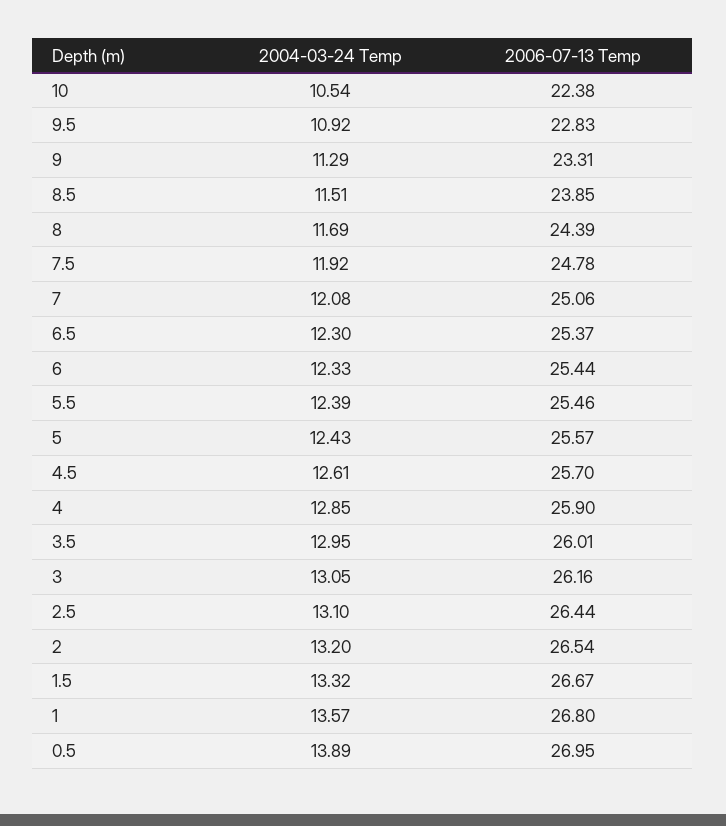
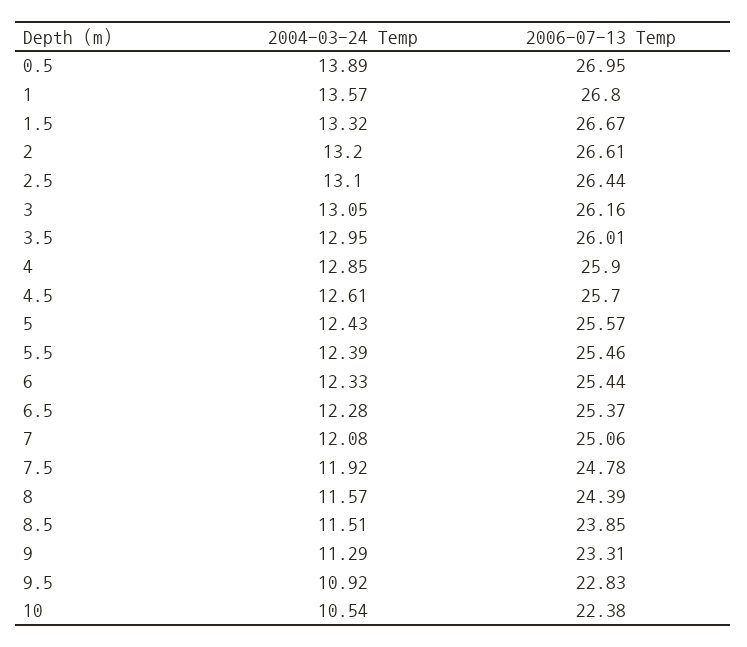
2004-03-24 Temp, 8: 11.69 -> 11.57
2004-03-24 Temp, 6.5: 12.3 -> 12.28
2006-07-13 Temp, 2: 26.54 -> 26.61

